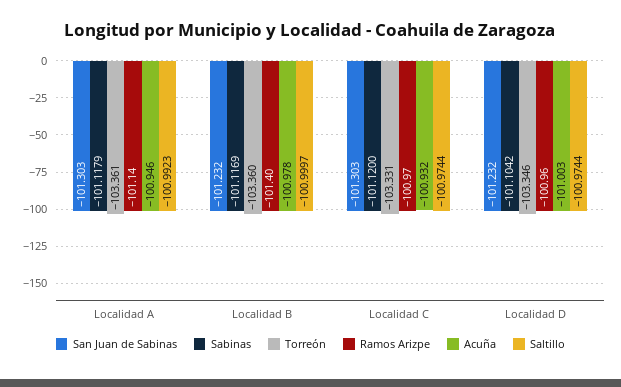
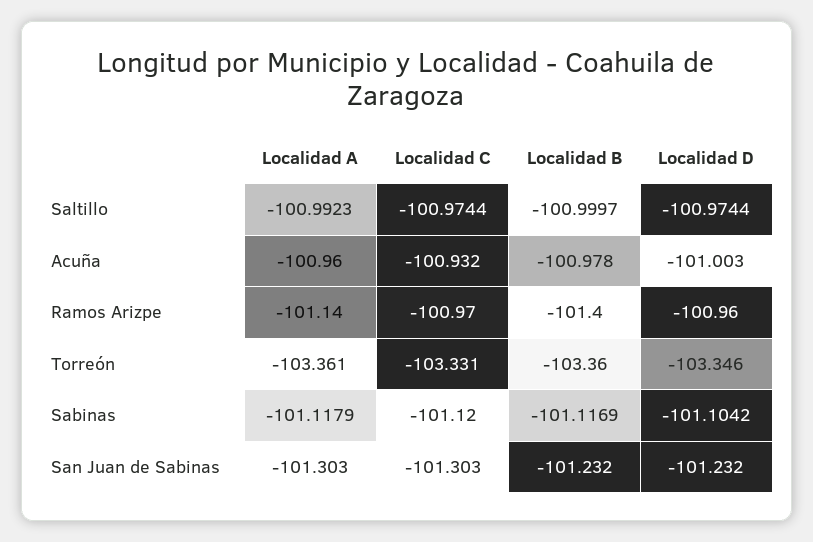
Acuña, Localidad A: -100.946 -> -100.96

